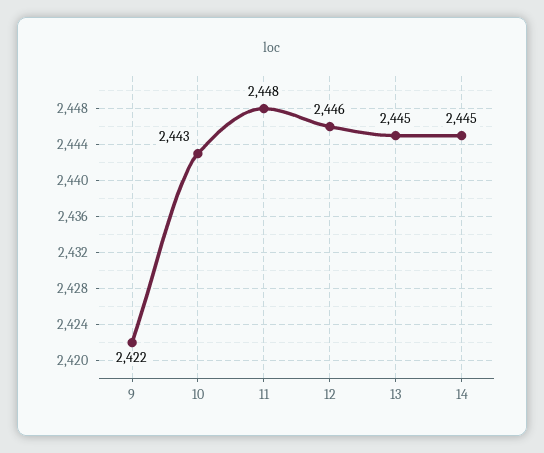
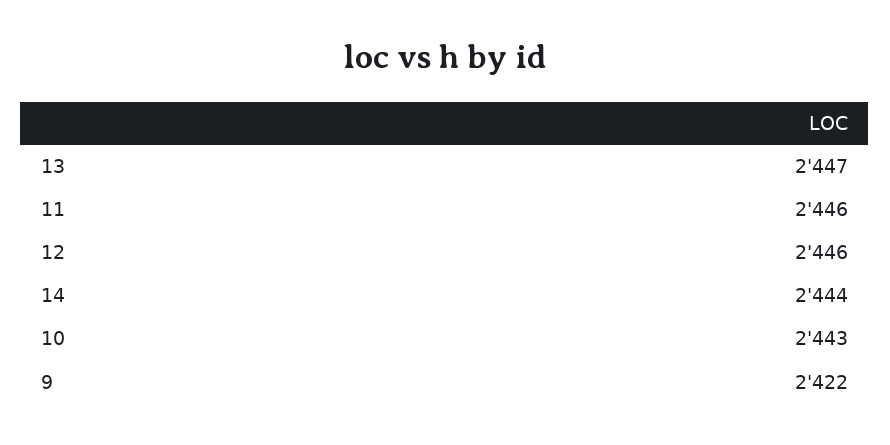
11: 2448 -> 2446
13: 2445 -> 2447
14: 2445 -> 2444

